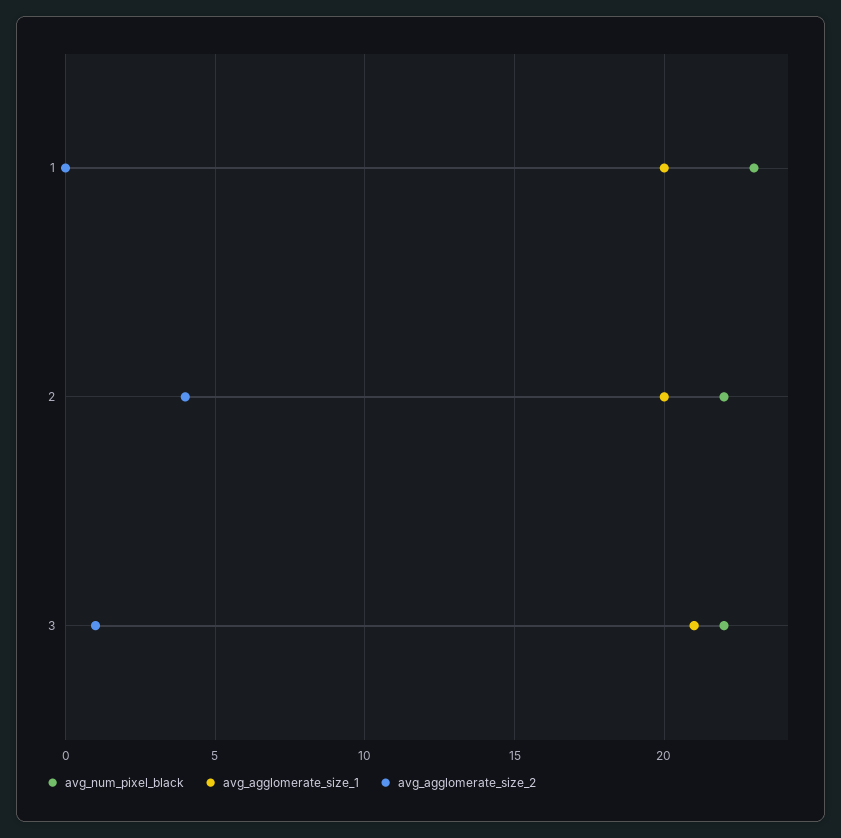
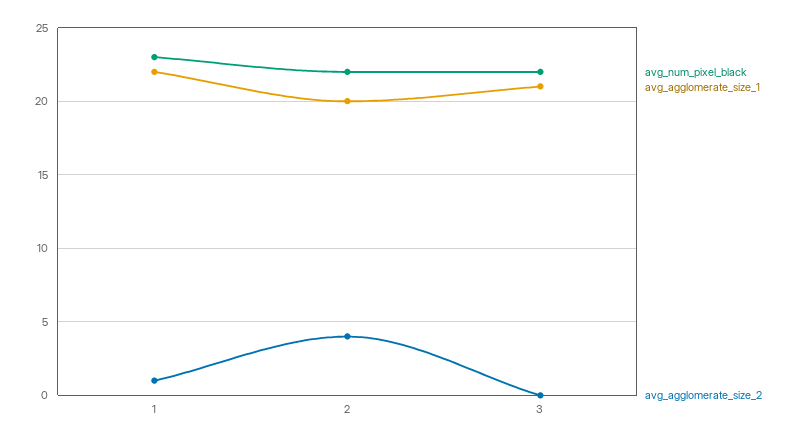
avg_agglomerate_size_1, 1: 20 -> 22
avg_agglomerate_size_2, 1: 0 -> 1
avg_agglomerate_size_2, 3: 1 -> 0

